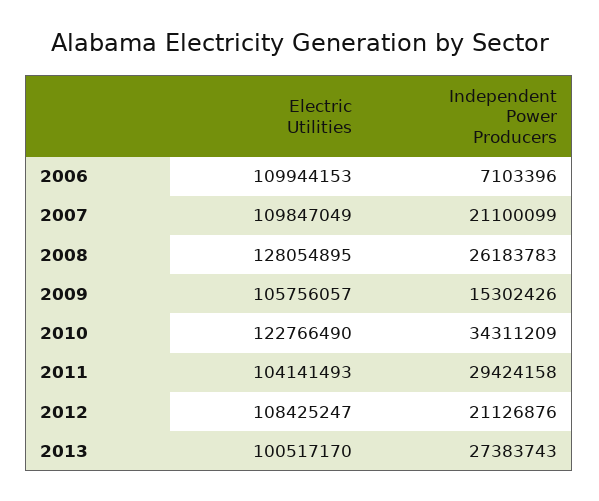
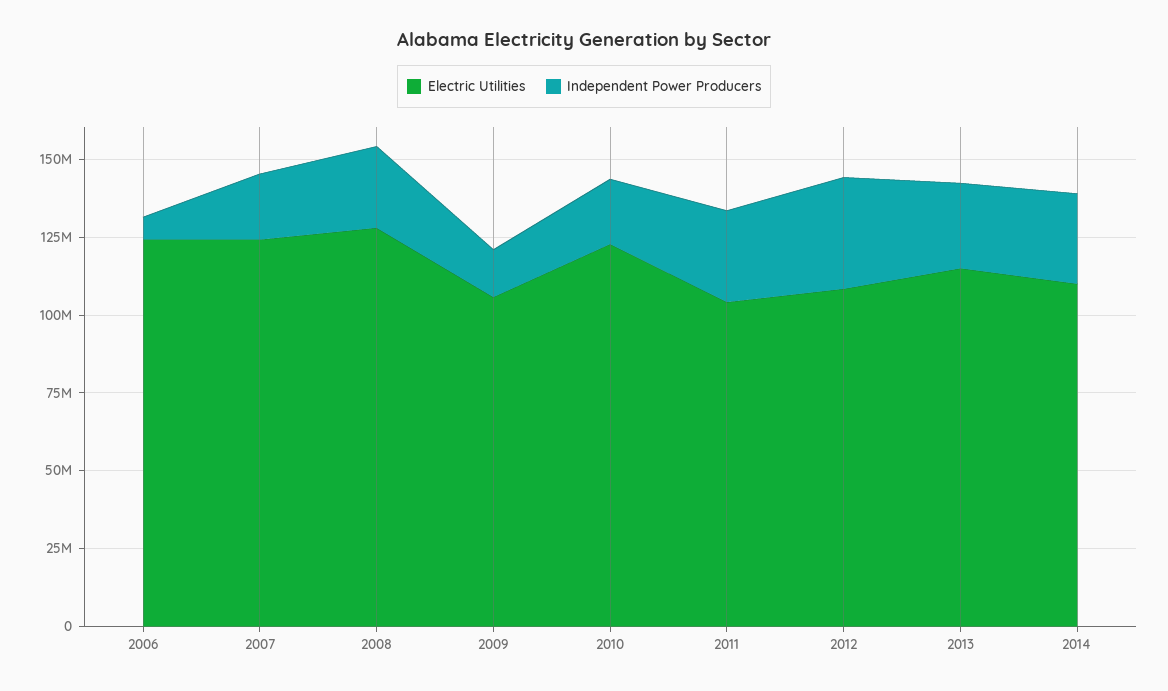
Electric Utilities, 2006: 109944153 -> 125000000
Electric Utilities, 2007: 109847049 -> 125000000
Independent Power Producers, 2010: 34311209 -> 20000000
Independent Power Producers, 2012: 21126876 -> 35000000
Electric Utilities, 2013: 100517170 -> 115000000
Electric Utilities, 2014: none -> 110000000
Independent Power Producers, 2014: none -> 30000000

